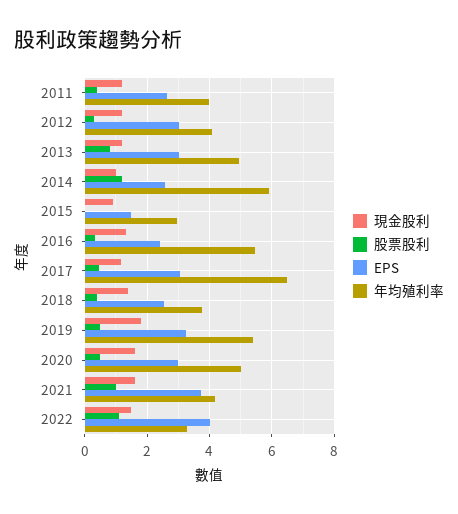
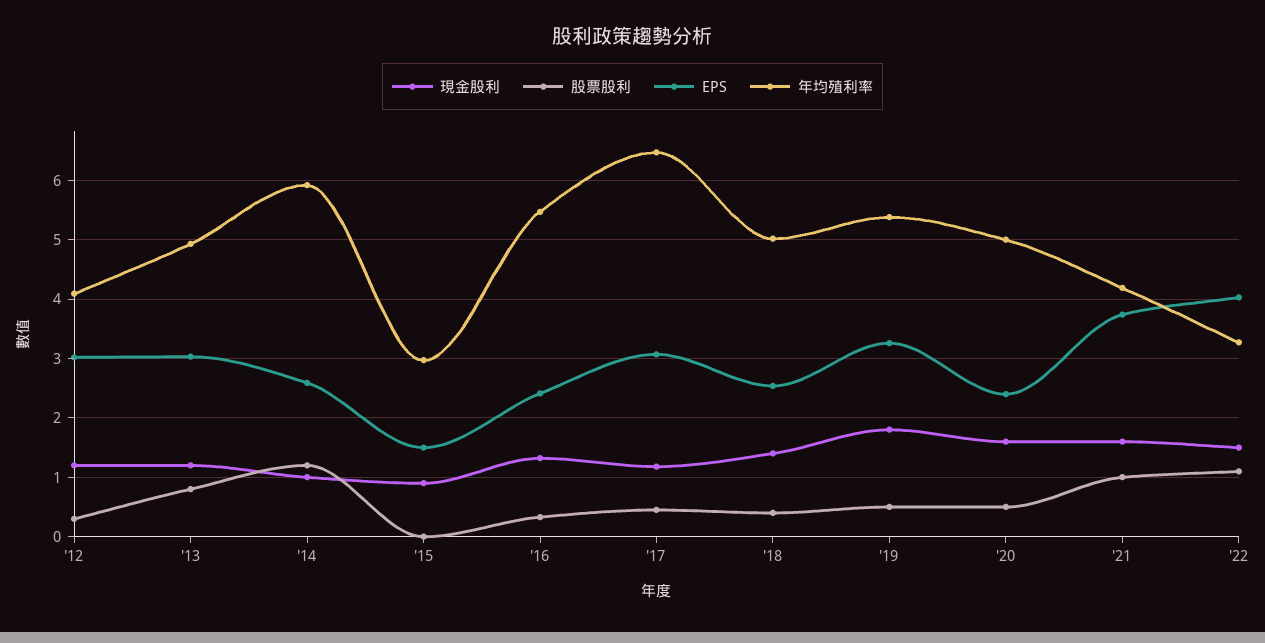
現金股利, 2011: 1.2 -> none
股票股利, 2011: 0.4 -> none
EPS, 2011: 2.6 -> none
年均殖利率, 2011: 4 -> none
年均殖利率, 2018: 3.8 -> 5
EPS, 2020: 3 -> 2.4

